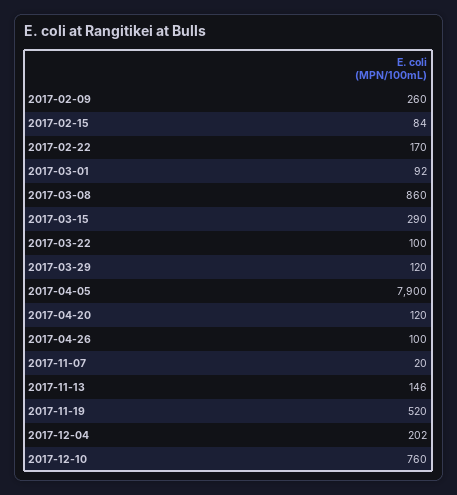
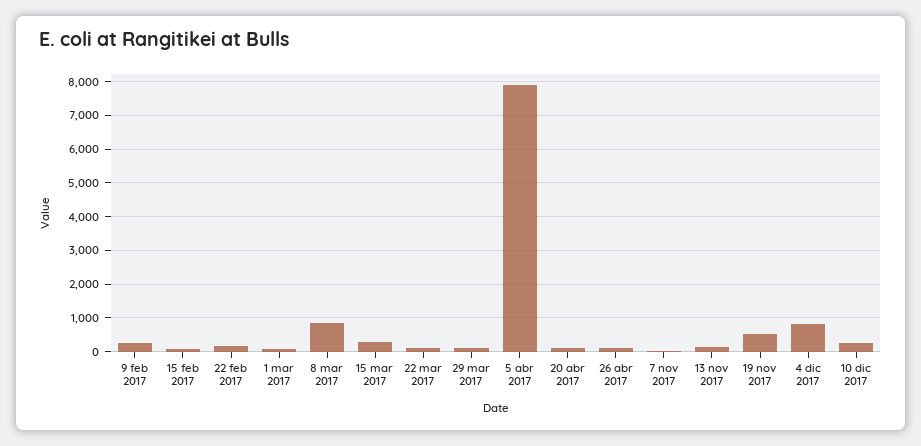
2017-12-04: 202 -> 800
2017-12-10: 760 -> 200

